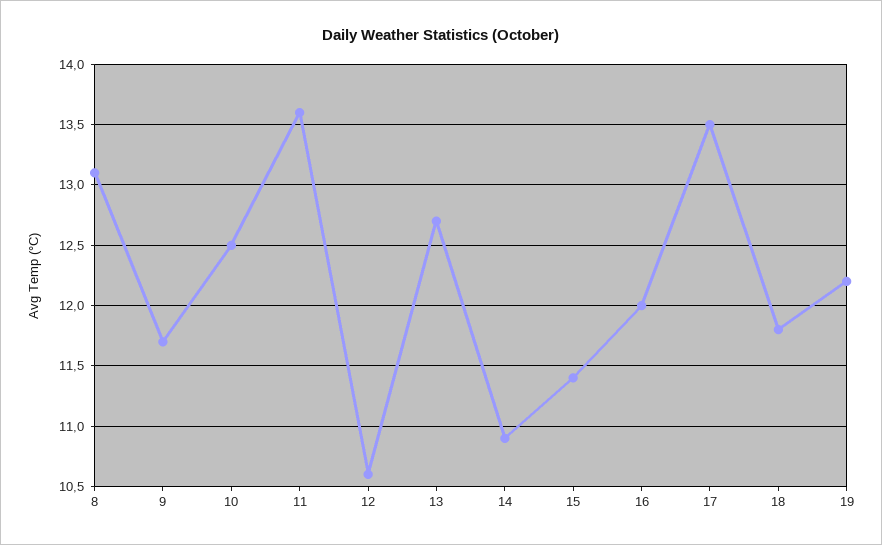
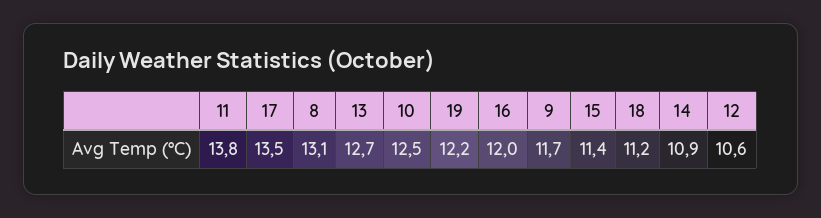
11: 13.6 -> 13.8
18: 11.8 -> 11.2

